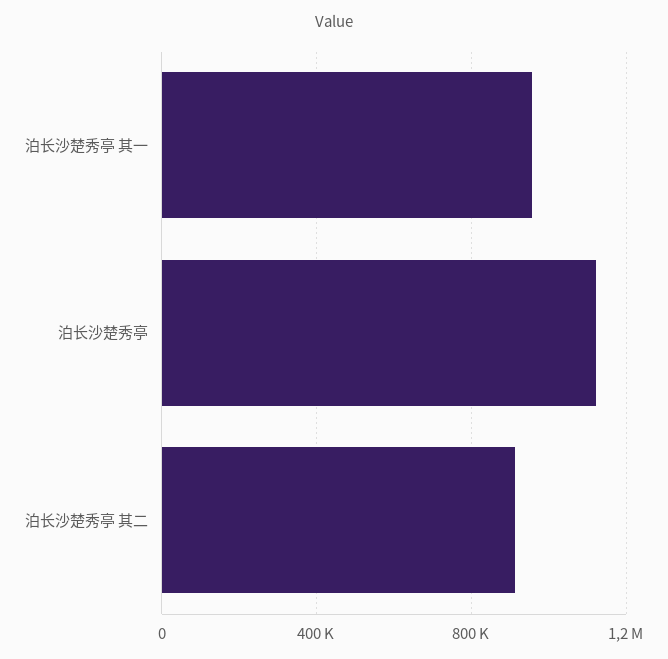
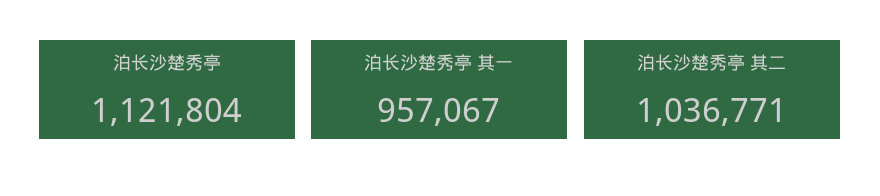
泊长沙楚秀亭 其二: 900000 -> 1036771

